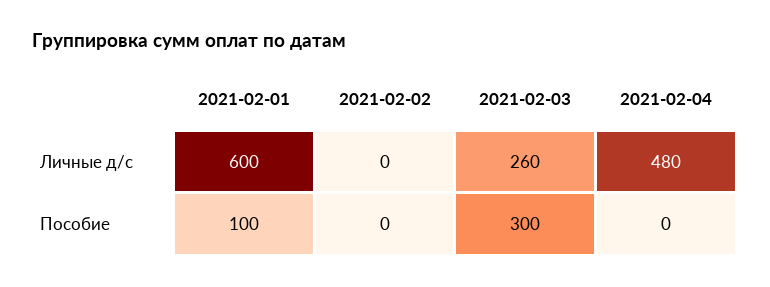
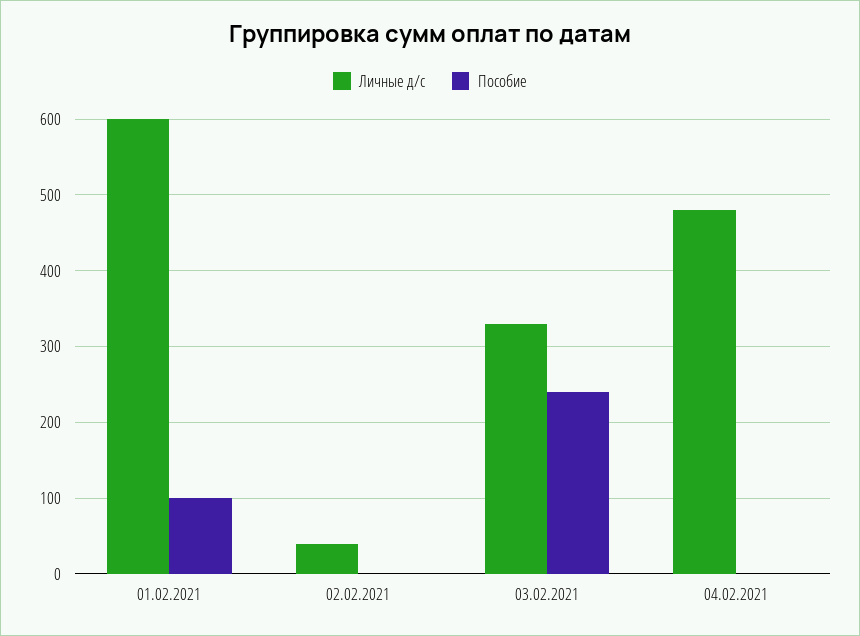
Личные д/с, 2021-02-02: 0 -> 40
Личные д/с, 2021-02-03: 260 -> 330
Пособие, 2021-02-03: 300 -> 240

